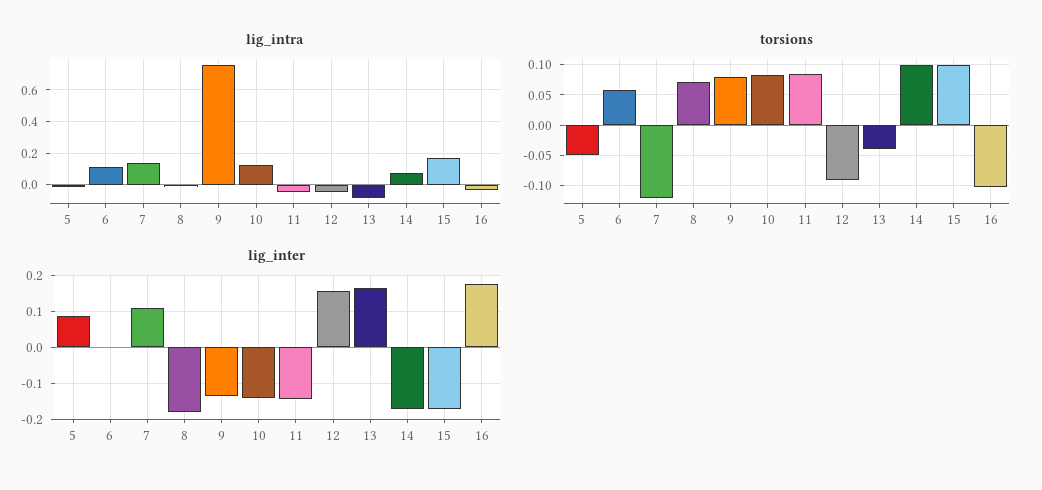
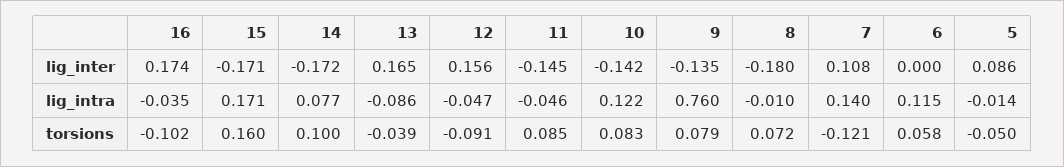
torsions, 15: 0.1 -> 0.16

